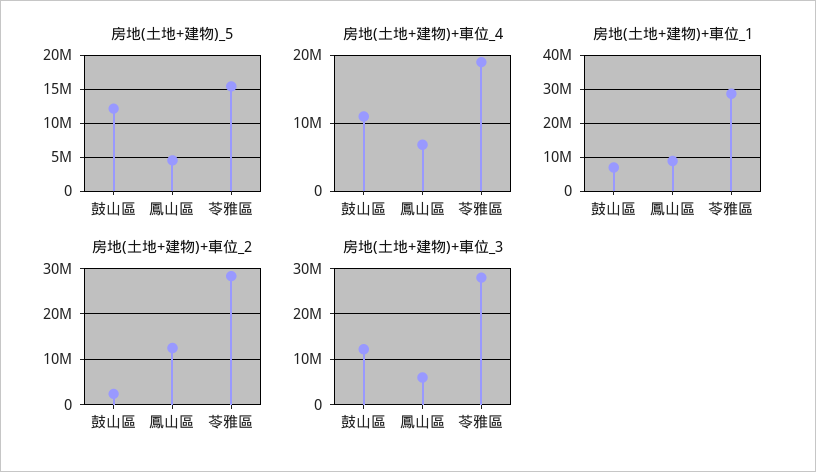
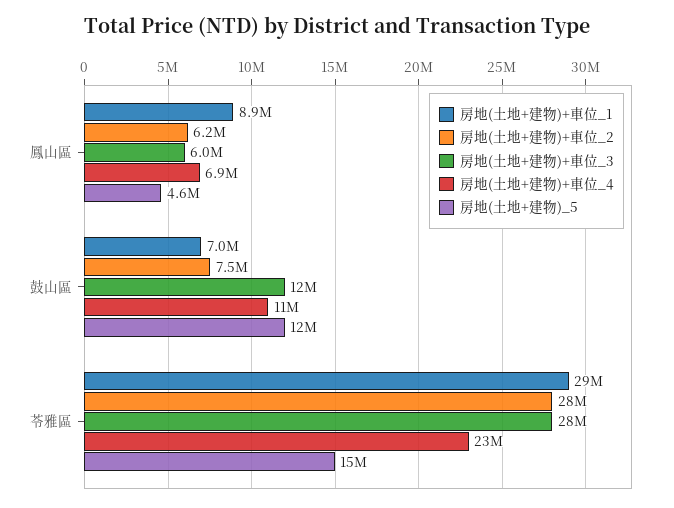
房地(土地+建物)+車位_4, 苓雅區: 19000000 -> 23000000
房地(土地+建物)+車位_2, 鼓山區: 2000000 -> 7500000
房地(土地+建物)+車位_2, 鳳山區: 12000000 -> 6200000

